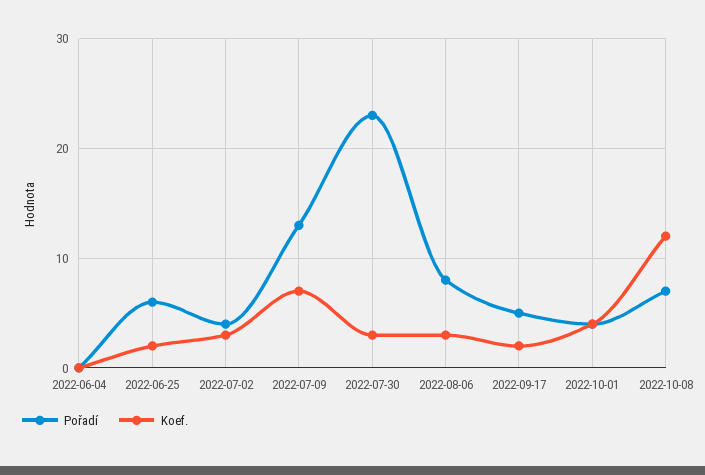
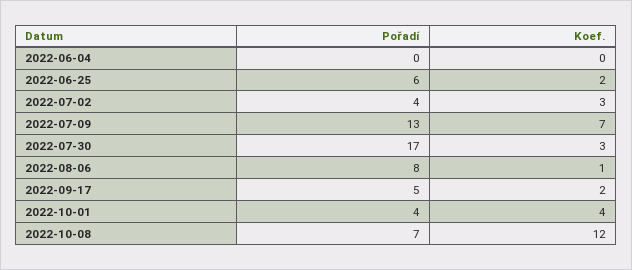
Pořadí, 2022-07-30: 23 -> 17
Koef., 2022-08-06: 3 -> 1

